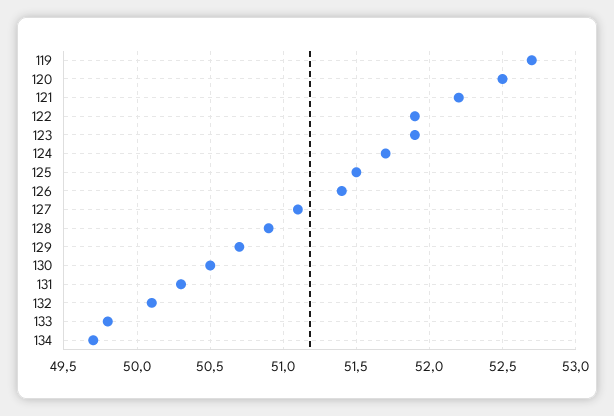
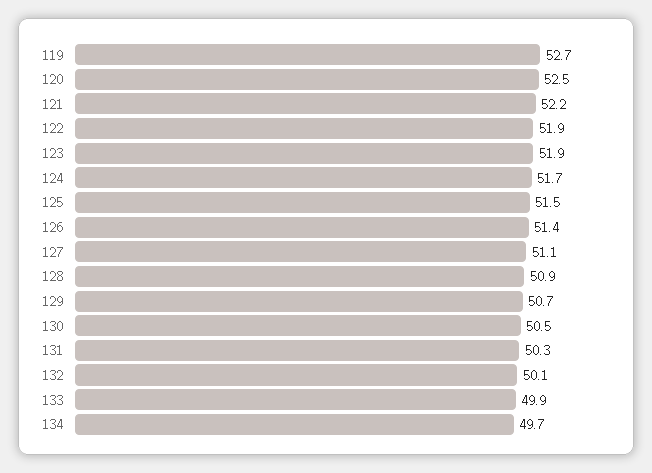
133: 49.8 -> 49.9

